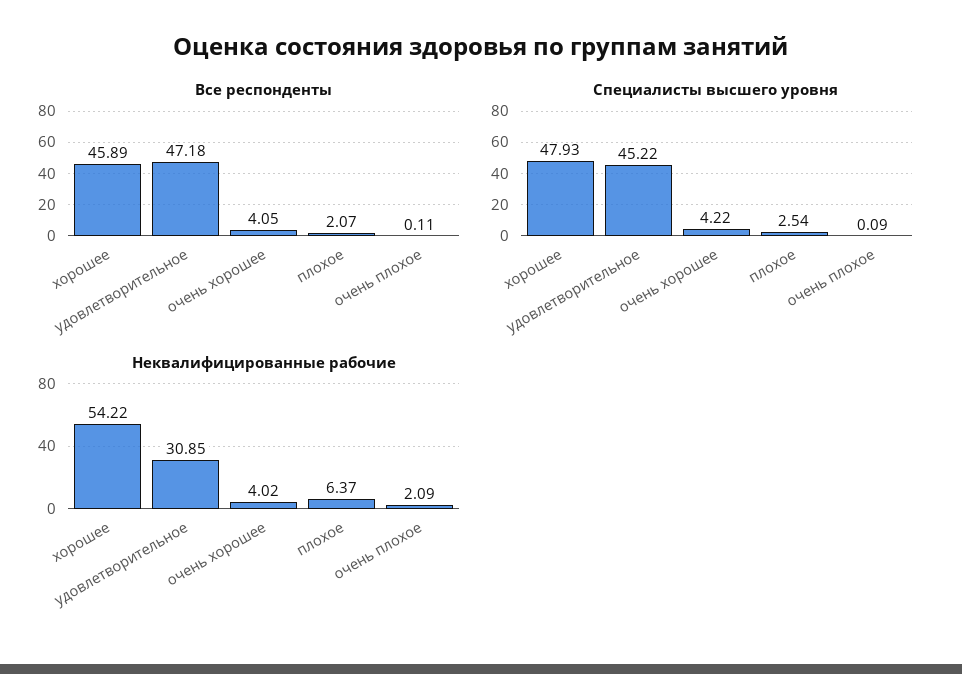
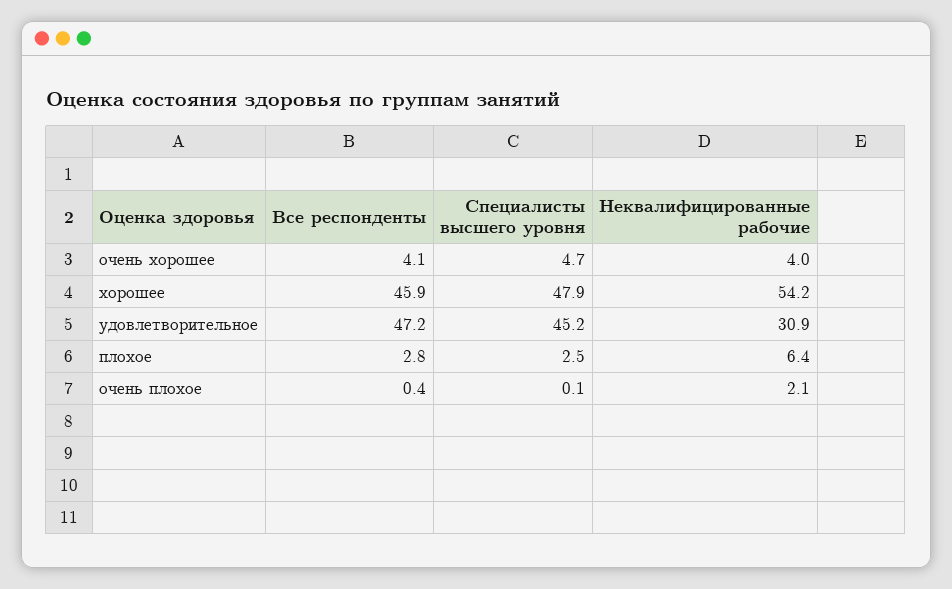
Все респонденты, плохое: 2.07 -> 2.8
Все респонденты, очень плохое: 0.11 -> 0.4
Специалисты высшего уровня, очень хорошее: 4.22 -> 4.7

